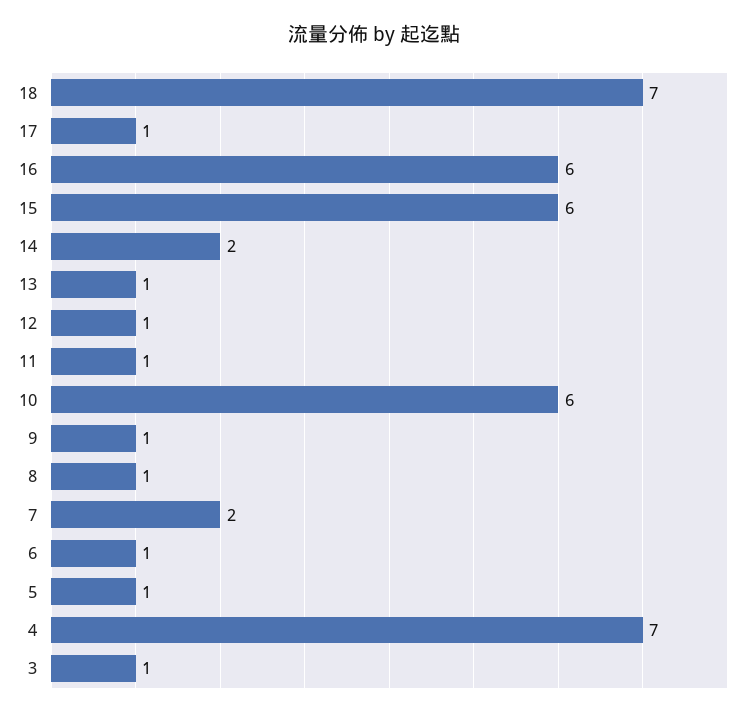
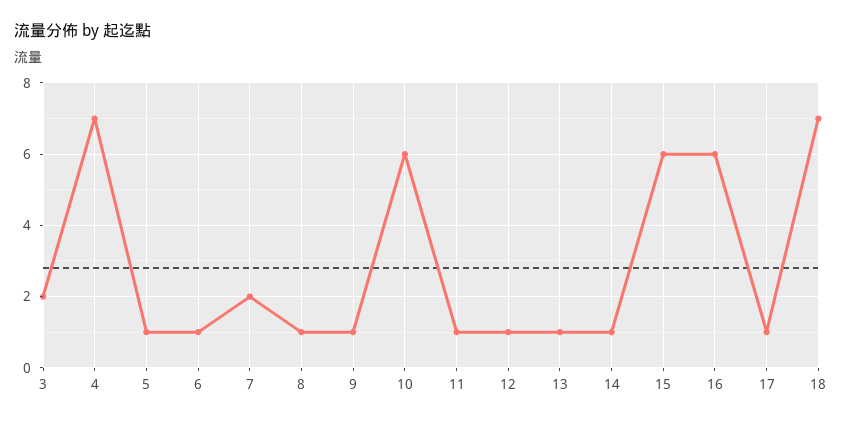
14: 2 -> 1
3: 1 -> 2

